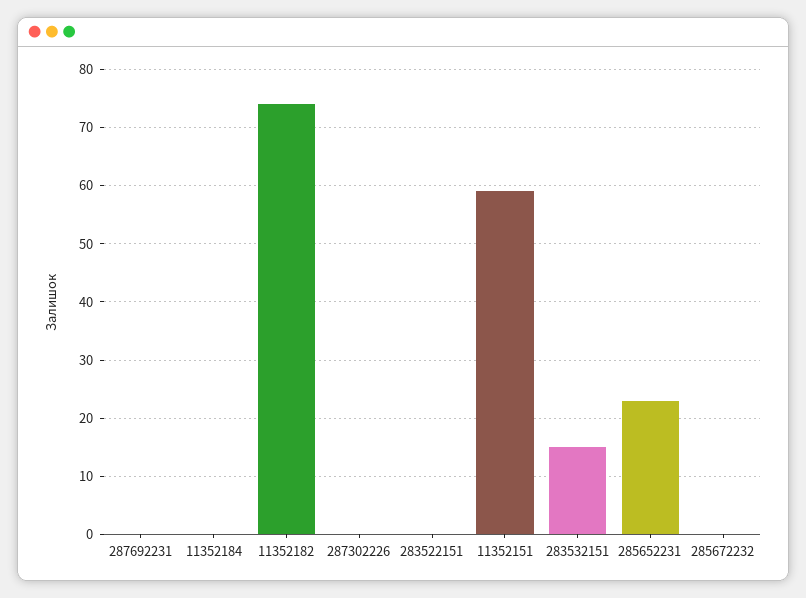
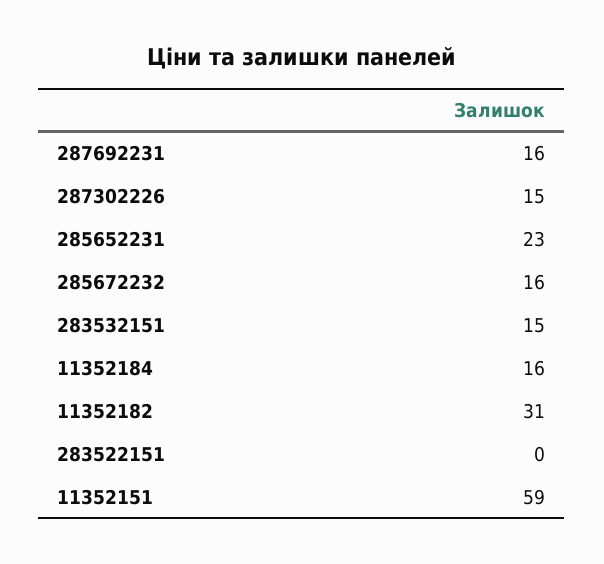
287692231: 0 -> 16
11352184: 0 -> 16
11352182: 75 -> 31
287302226: 0 -> 15
285672232: 0 -> 16

